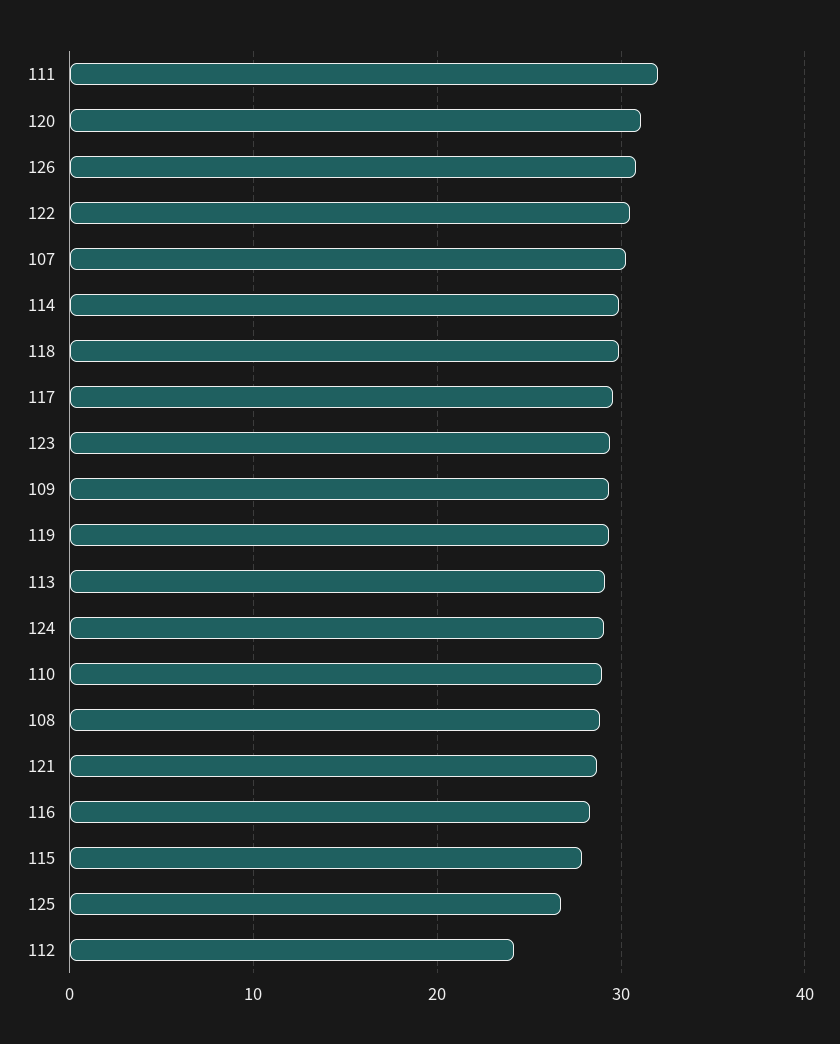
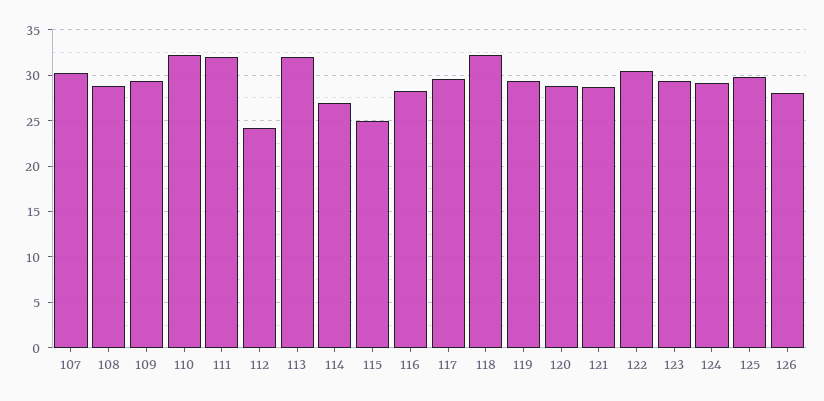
120: 31 -> 29
126: 31 -> 28
114: 30 -> 27
118: 30 -> 32
113: 29 -> 32
110: 29 -> 32
115: 28 -> 25
125: 27 -> 30

